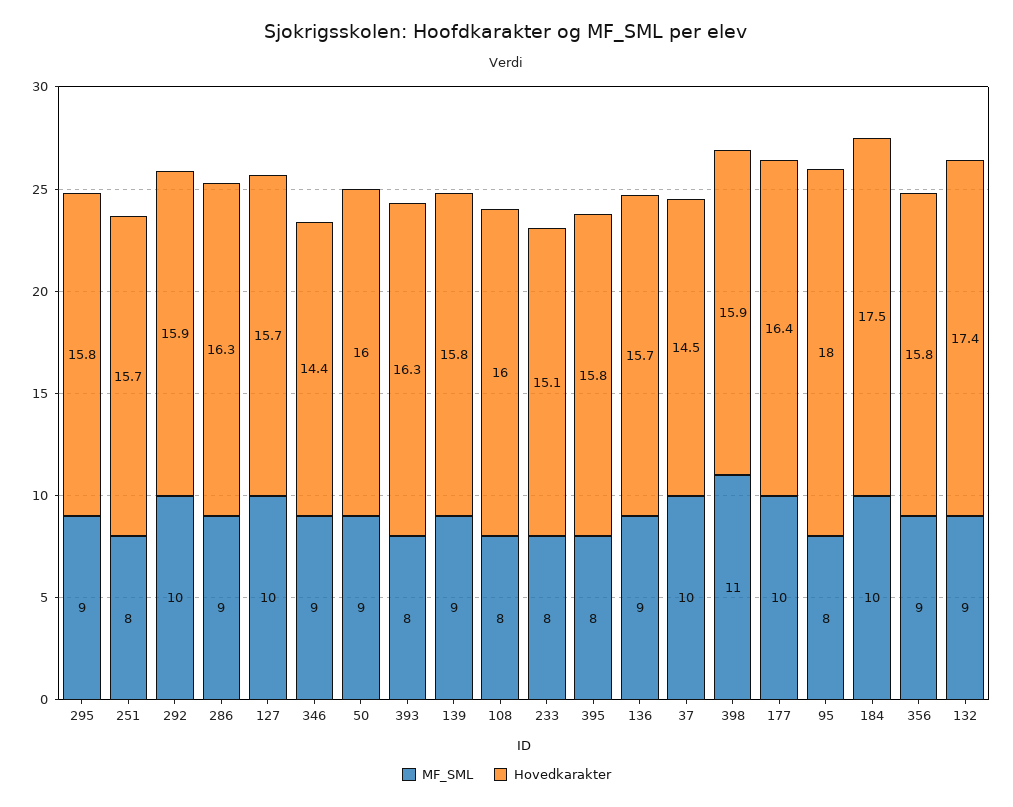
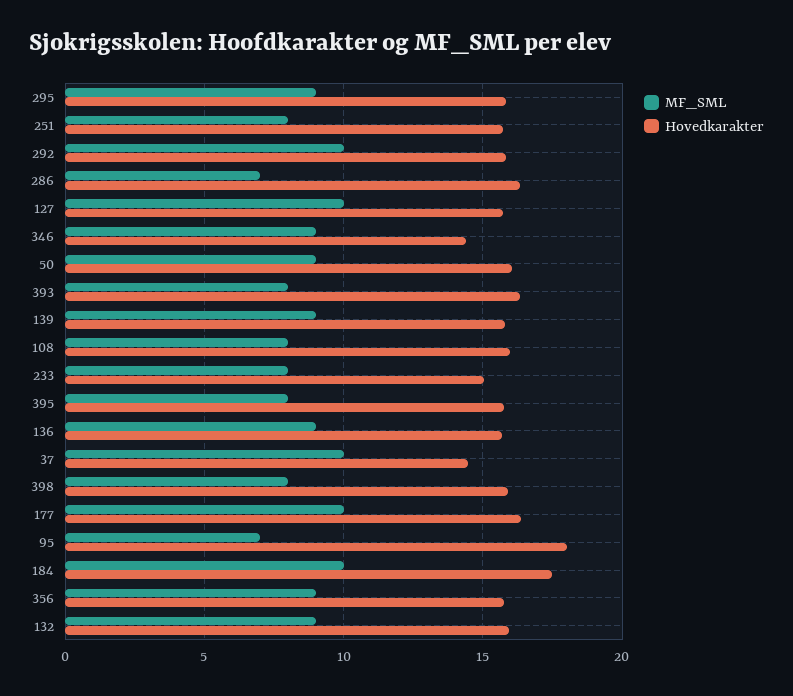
MF_SML, 286: 9 -> 7
MF_SML, 398: 11 -> 8
MF_SML, 95: 8 -> 7
Hovedkarakter, 132: 17.4 -> 16

